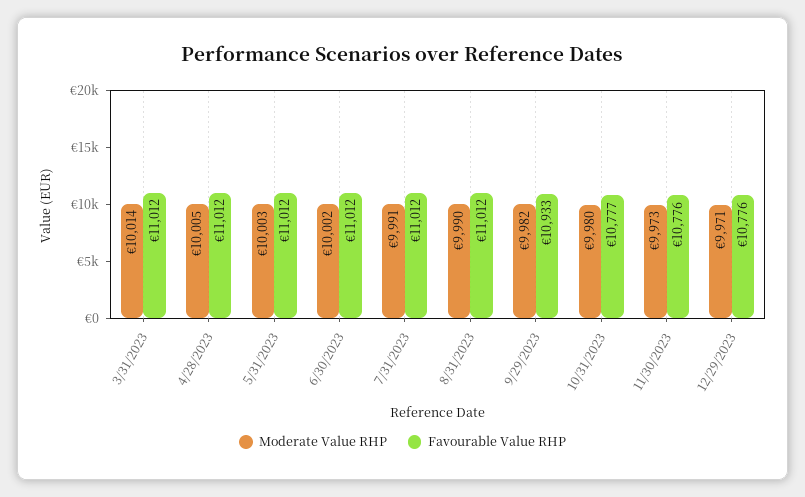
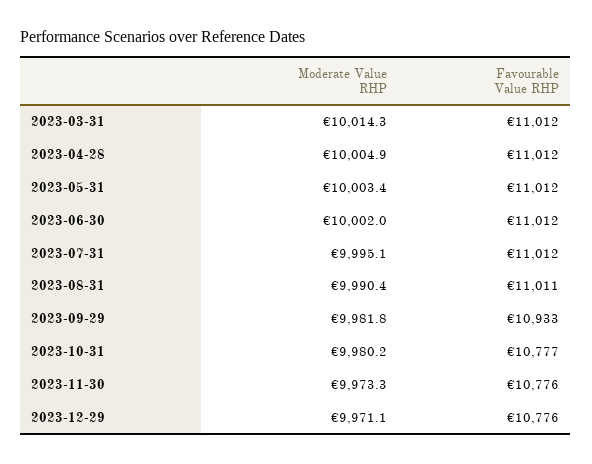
Moderate Value RHP, 7/31/2023: 9991 -> 9995.1
Favourable Value RHP, 8/31/2023: 11012 -> 11011

